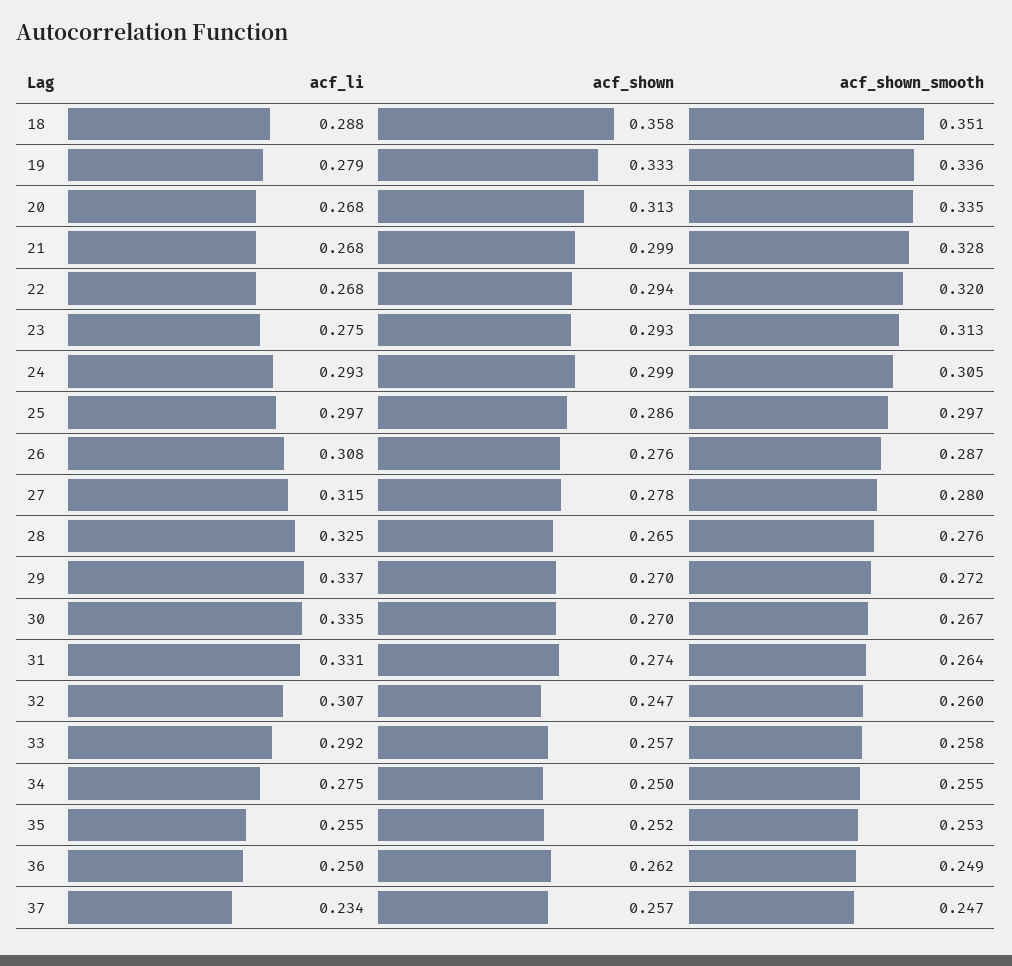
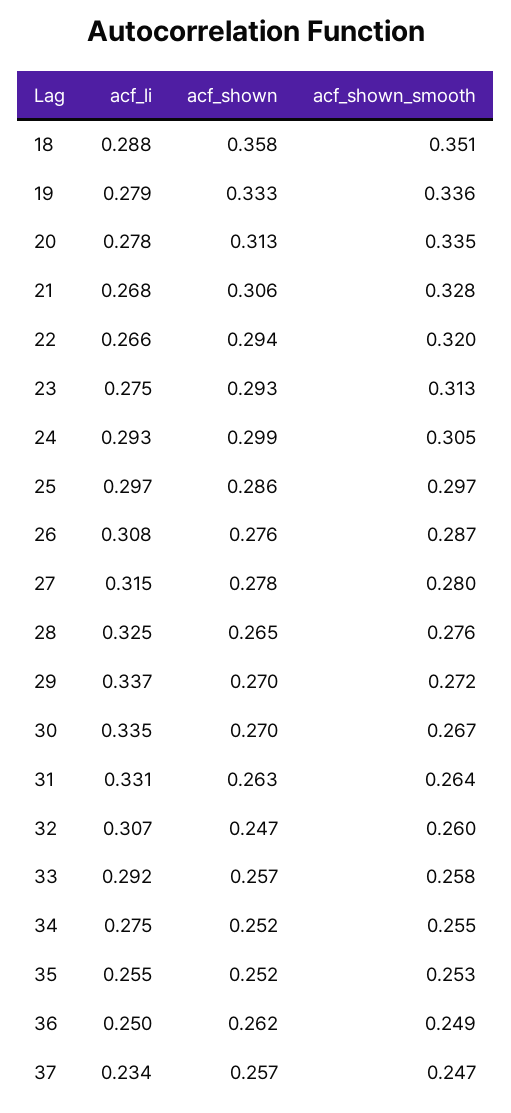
acf_li, 20: 0.268 -> 0.278
acf_shown, 21: 0.299 -> 0.306
acf_li, 22: 0.268 -> 0.266
acf_shown, 31: 0.274 -> 0.263
acf_shown, 34: 0.25 -> 0.252

